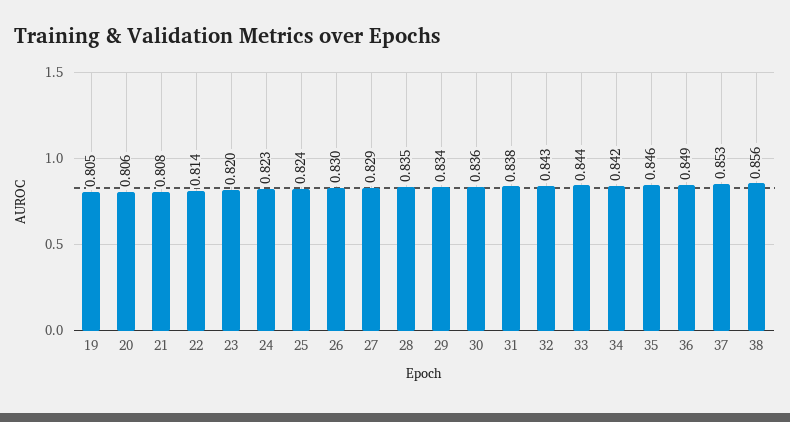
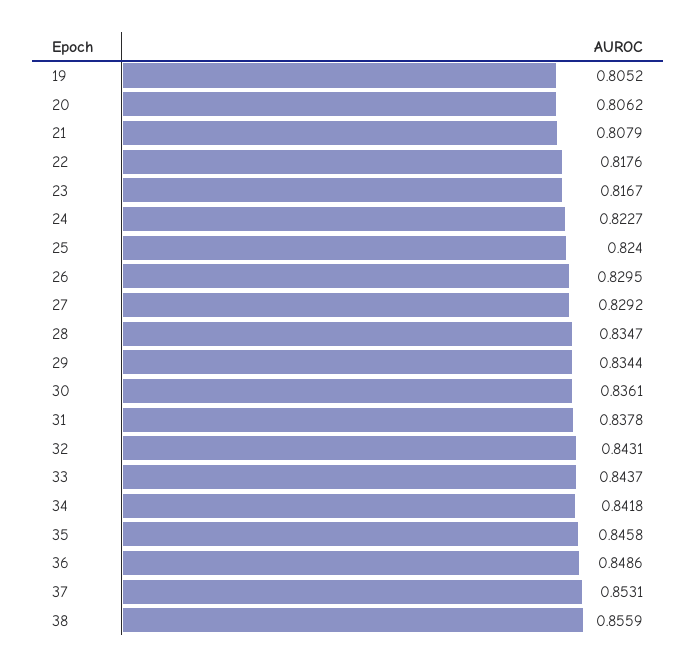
22: 0.814 -> 0.8176
23: 0.82 -> 0.8167

